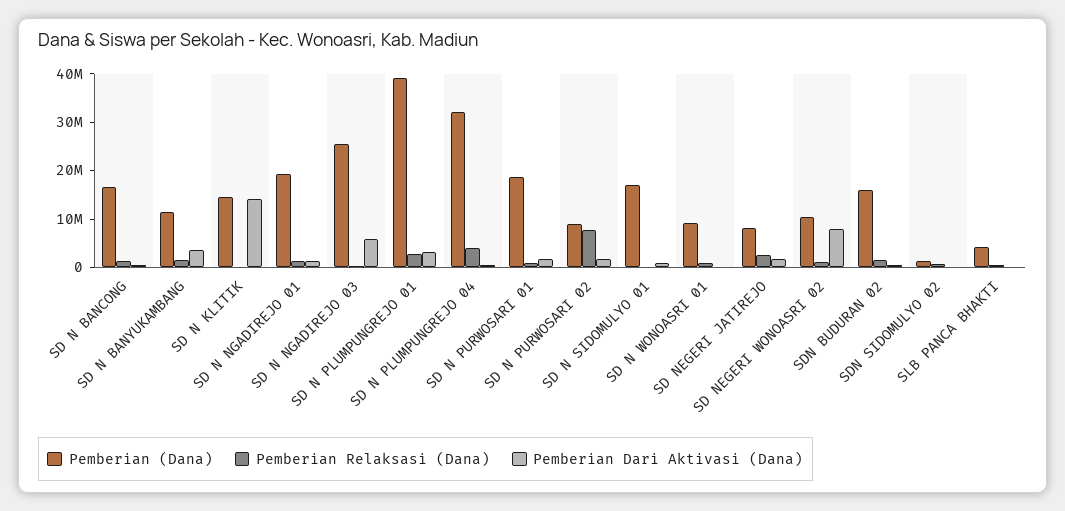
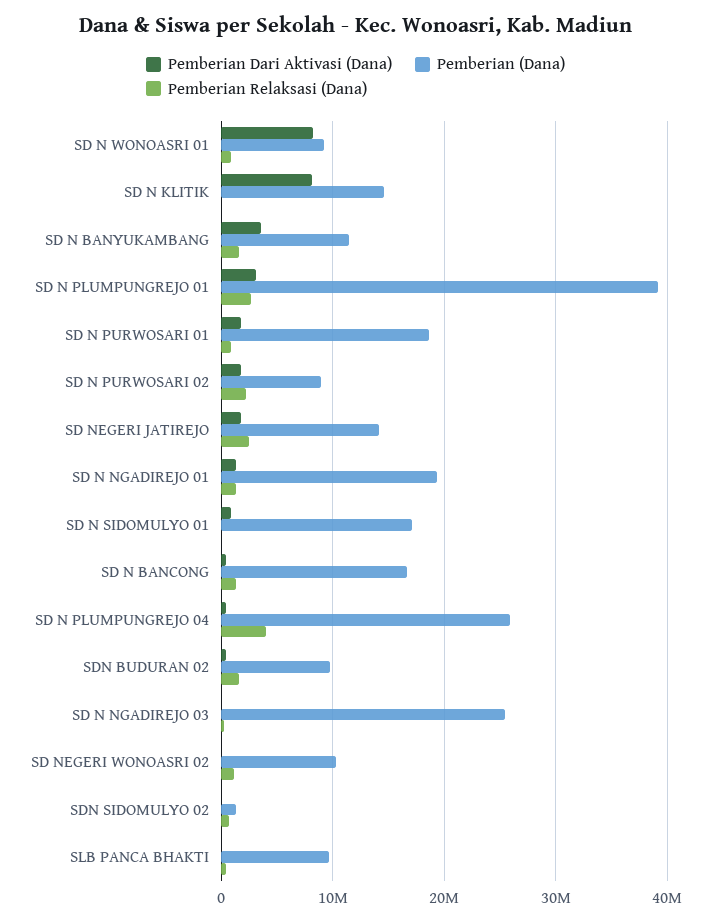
Pemberian Dari Aktivasi (Dana), SD N KLITIK: 14000000 -> 8000000
Pemberian Dari Aktivasi (Dana), SD N NGADIREJO 03: 6000000 -> 0
Pemberian (Dana), SD N PLUMPUNGREJO 04: 32000000 -> 26000000
Pemberian Relaksasi (Dana), SD N PURWOSARI 02: 8000000 -> 2000000
Pemberian Dari Aktivasi (Dana), SD N WONOASRI 01: 0 -> 8000000
Pemberian (Dana), SD NEGERI JATIREJO: 8000000 -> 14000000
Pemberian Dari Aktivasi (Dana), SD NEGERI WONOASRI 02: 8000000 -> 0
Pemberian (Dana), SDN BUDURAN 02: 16000000 -> 10000000
Pemberian (Dana), SLB PANCA BHAKTI: 4000000 -> 10000000

